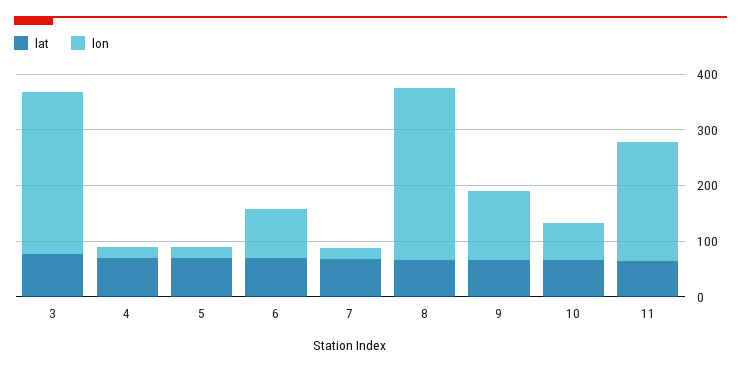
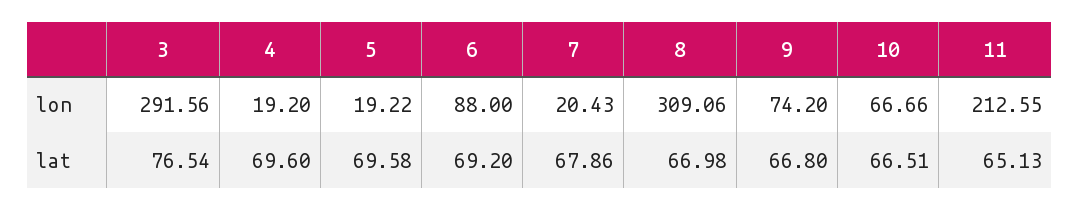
lon, 9: 120 -> 74.2

